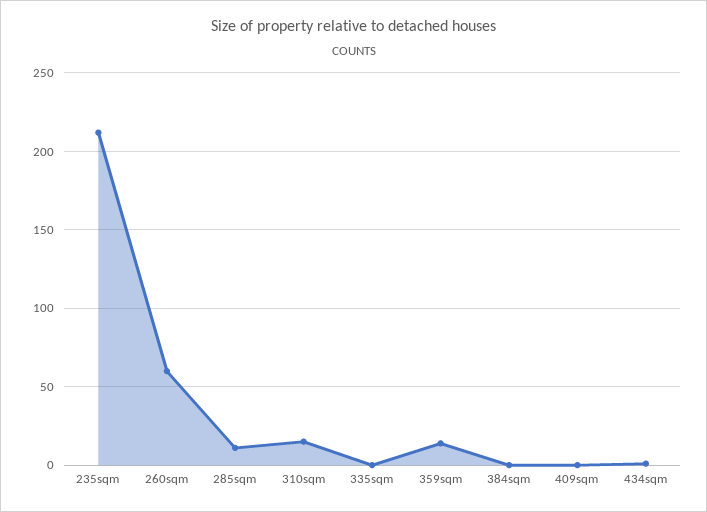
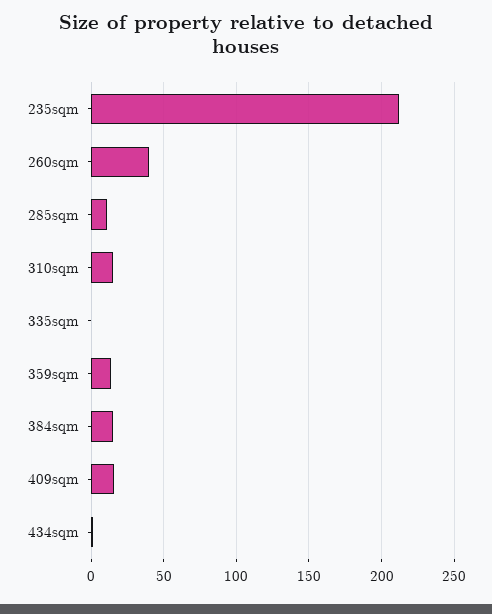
260sqm: 60 -> 40
384sqm: 0 -> 15
409sqm: 0 -> 15

